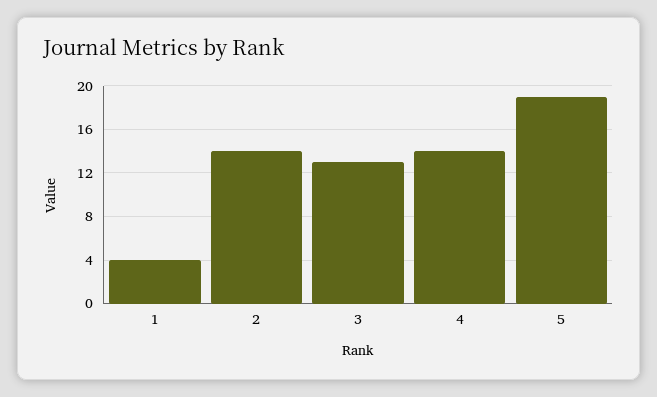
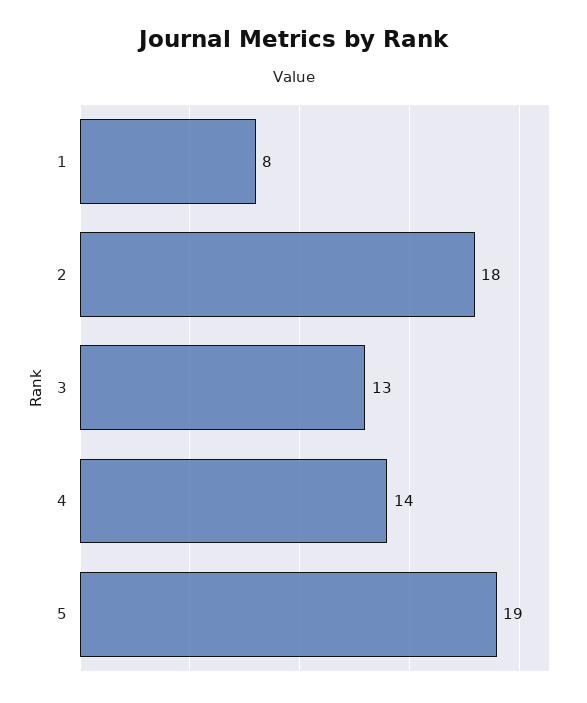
1: 4 -> 8
2: 14 -> 18

